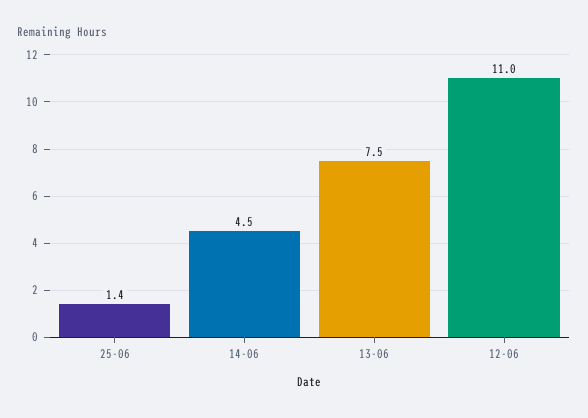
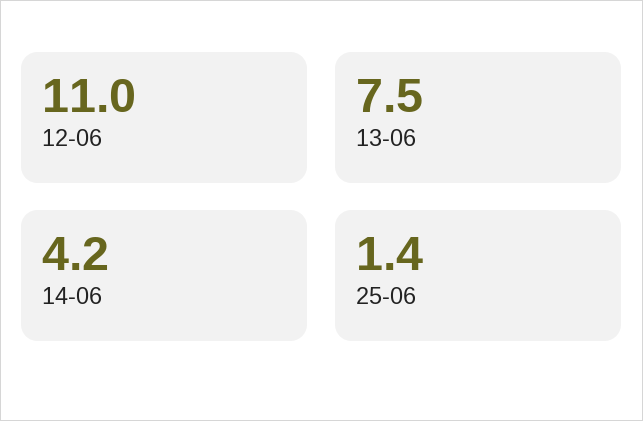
14-06: 4.5 -> 4.2

